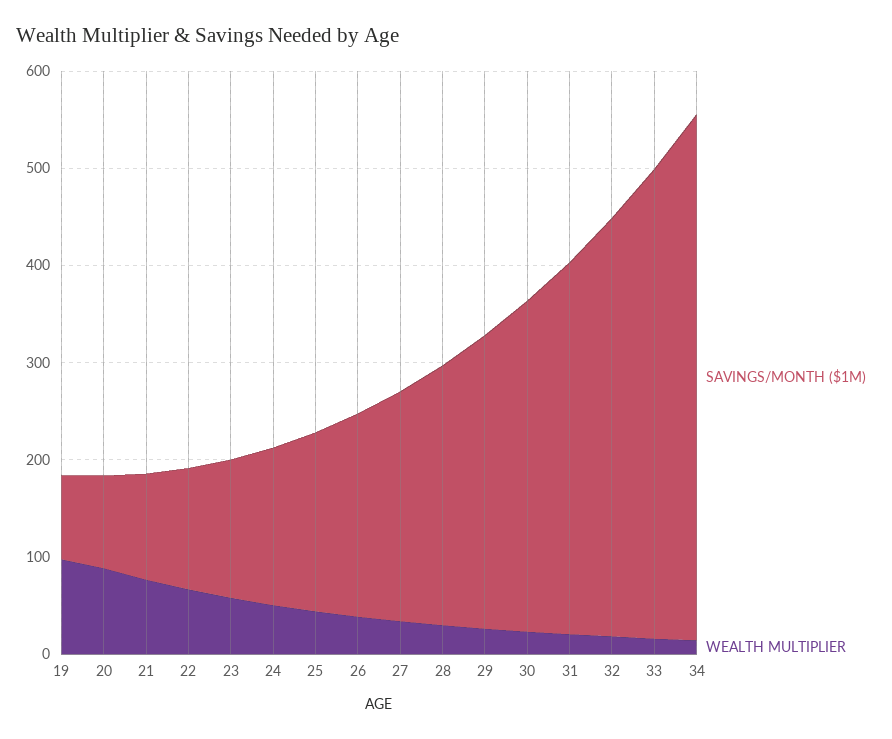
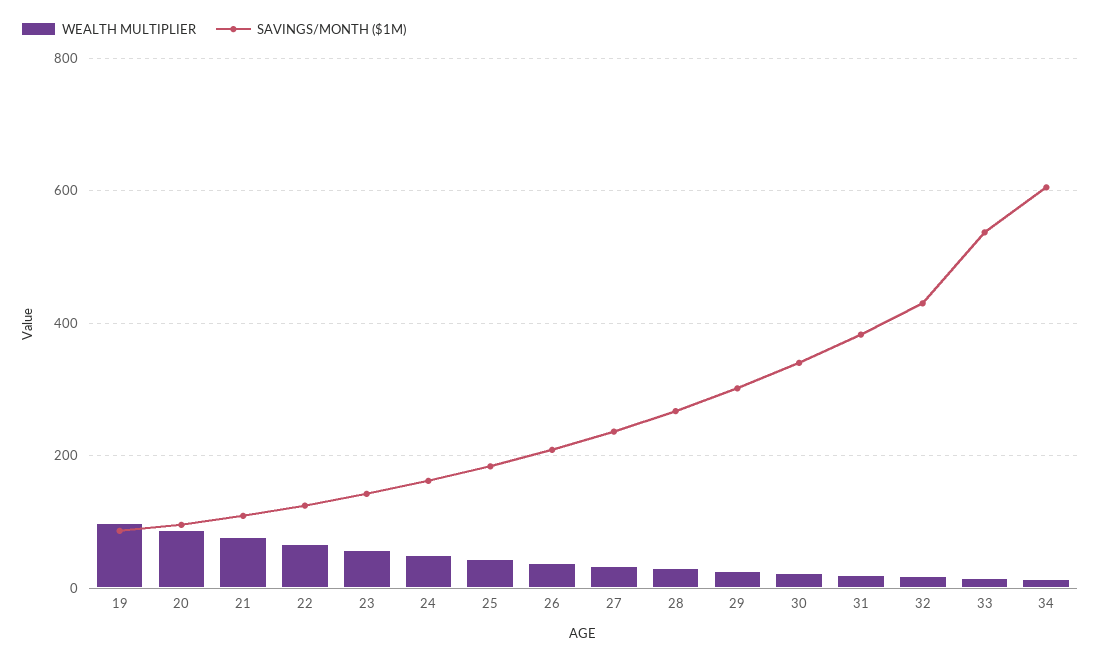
SAVINGS/MONTH ($1M), 33: 480 -> 540
SAVINGS/MONTH ($1M), 34: 540 -> 600

